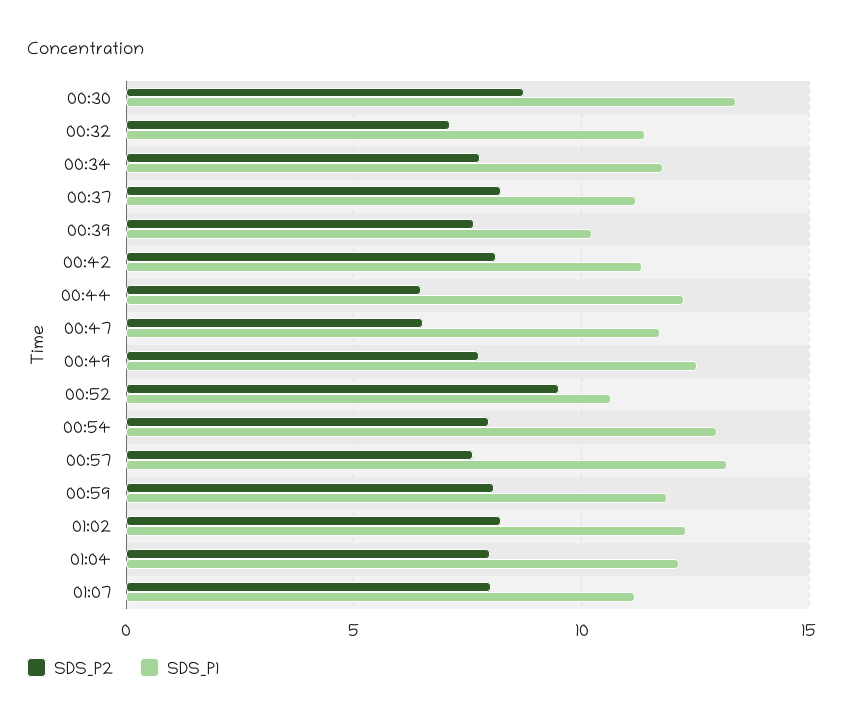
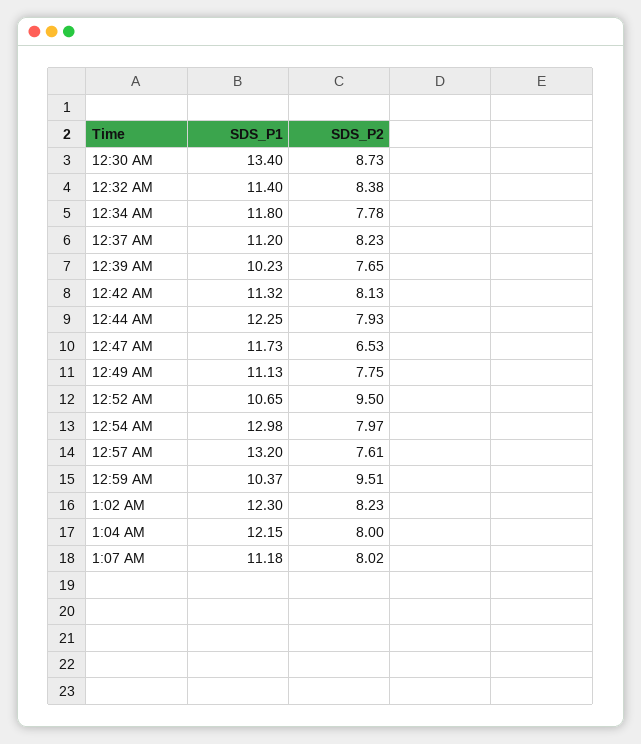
SDS_P2, 00:32: 7 -> 8.38
SDS_P2, 00:44: 6.5 -> 7.93
SDS_P1, 00:49: 12.5 -> 11.13
SDS_P2, 00:59: 8 -> 9.51
SDS_P1, 00:59: 12 -> 10.37

